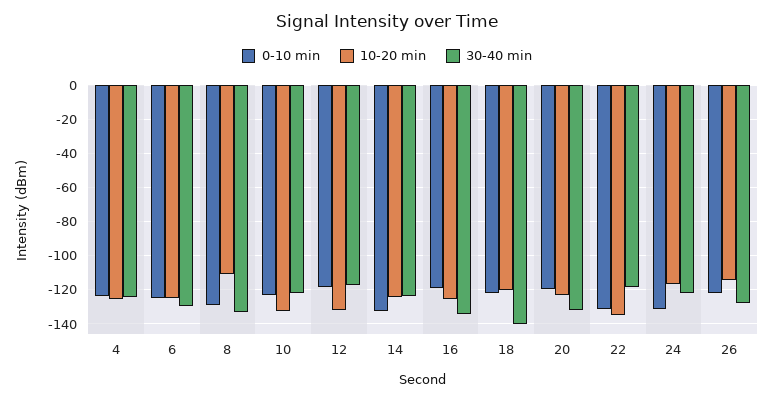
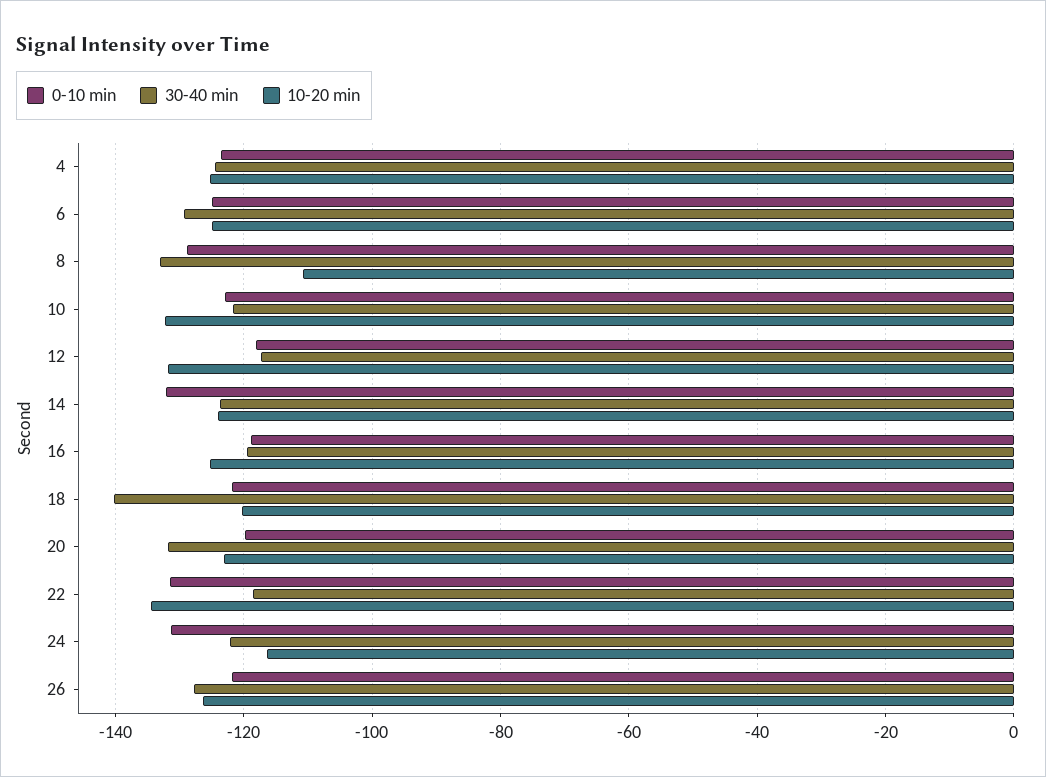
30-40 min, 16: -135 -> -120
10-20 min, 26: -115 -> -126

